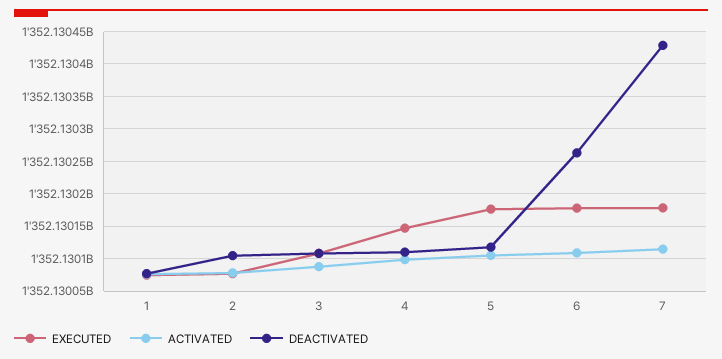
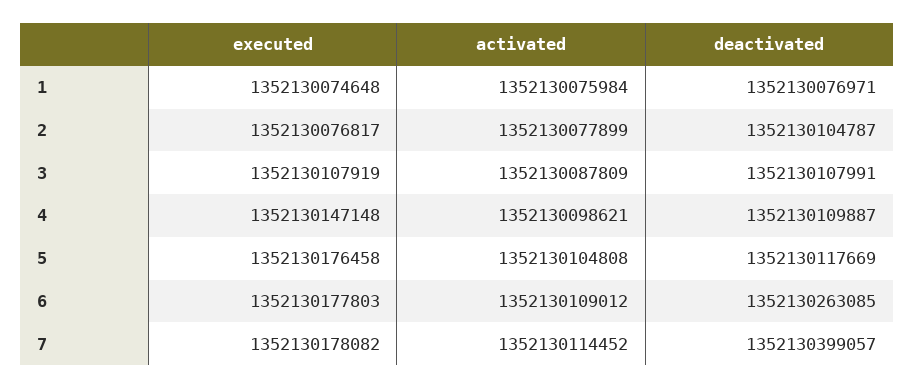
DEACTIVATED, 7: 1352130430000 -> 1352130399057

